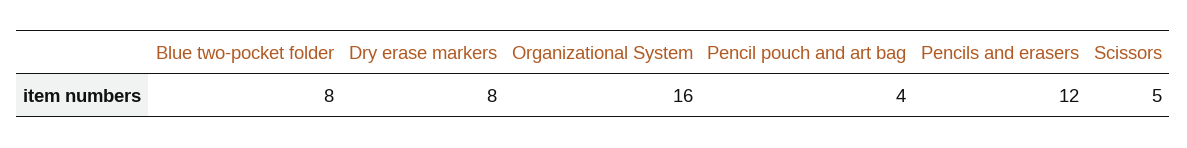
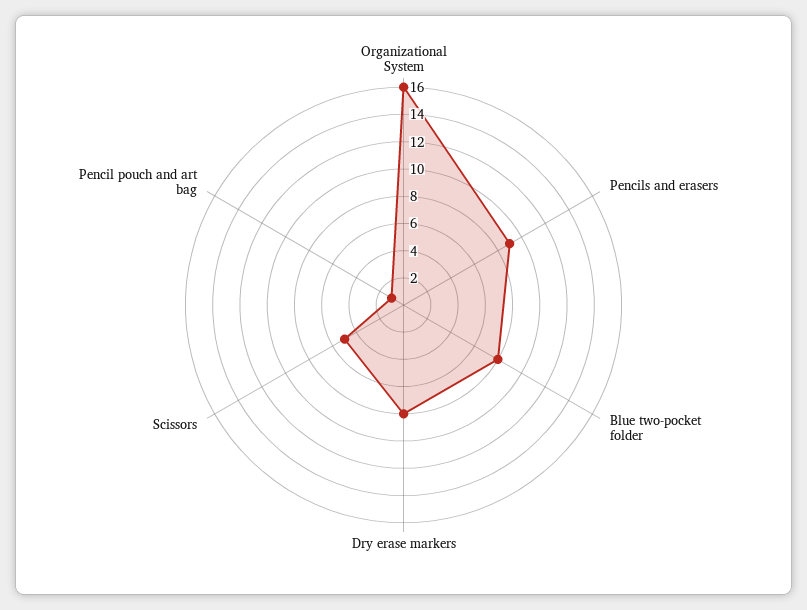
Pencil pouch and art bag: 4 -> 1
Pencils and erasers: 12 -> 9

